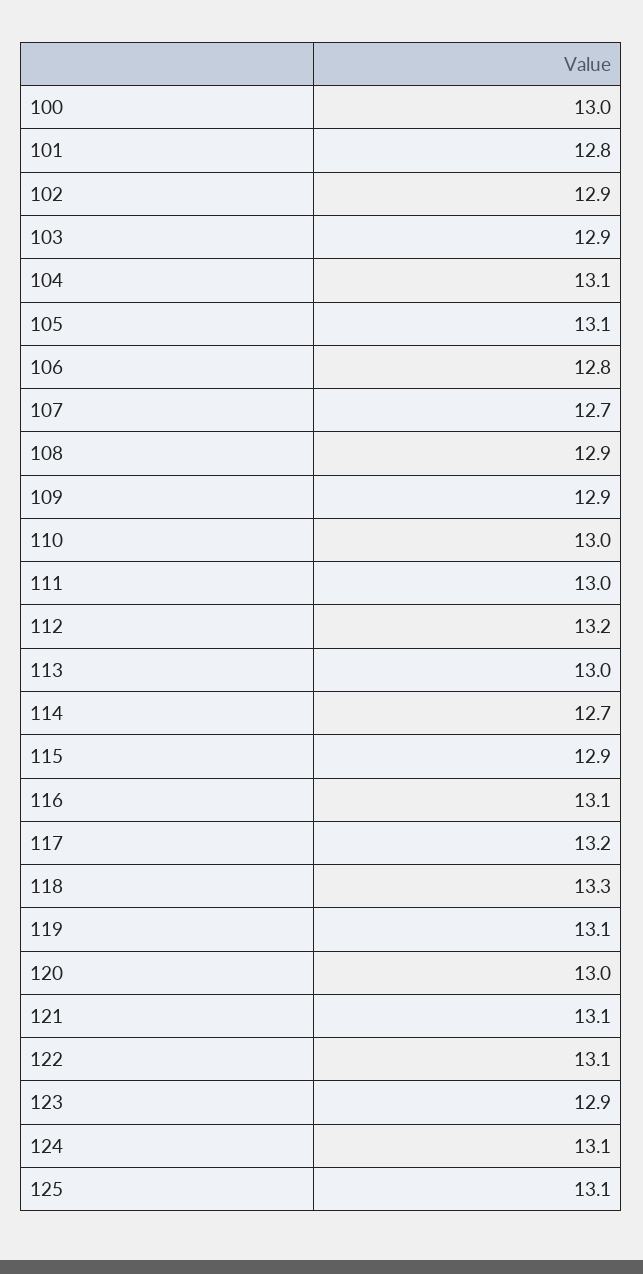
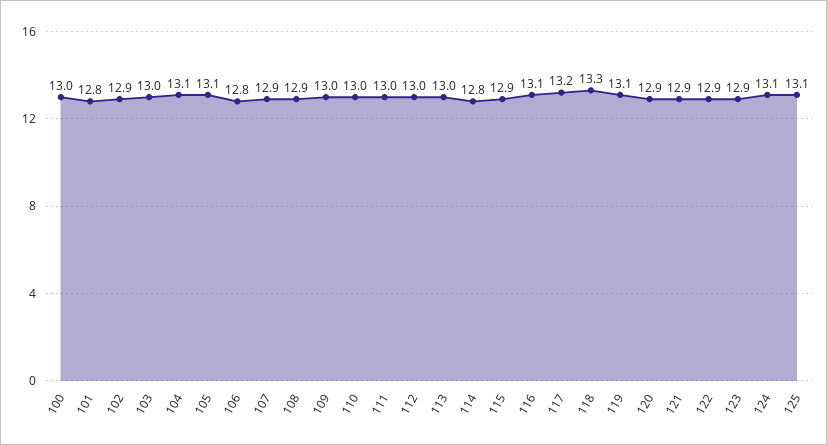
103: 12.9 -> 13
107: 12.7 -> 12.9
109: 12.9 -> 13
112: 13.2 -> 13
114: 12.7 -> 12.8
120: 13 -> 12.9
121: 13.1 -> 12.9
122: 13.1 -> 12.9

